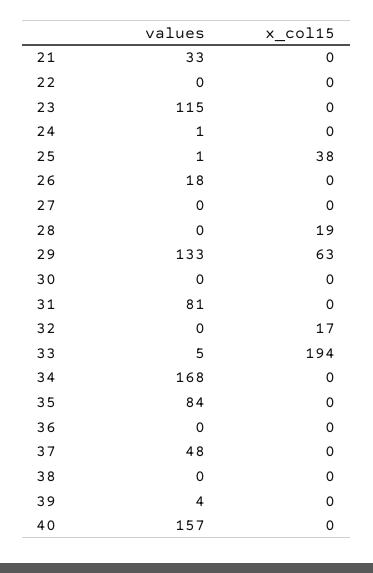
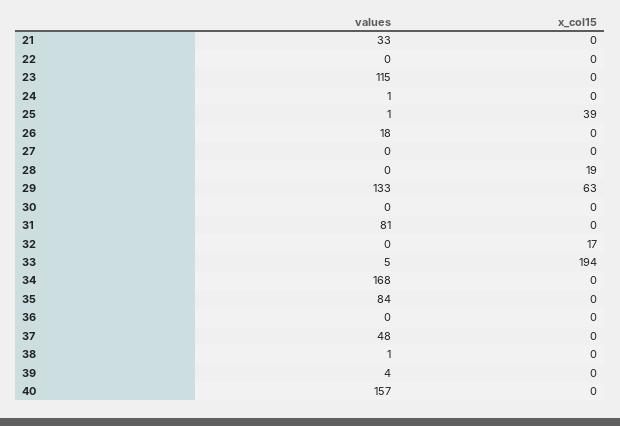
x_col15, 25: 38 -> 39
values, 38: 0 -> 1

